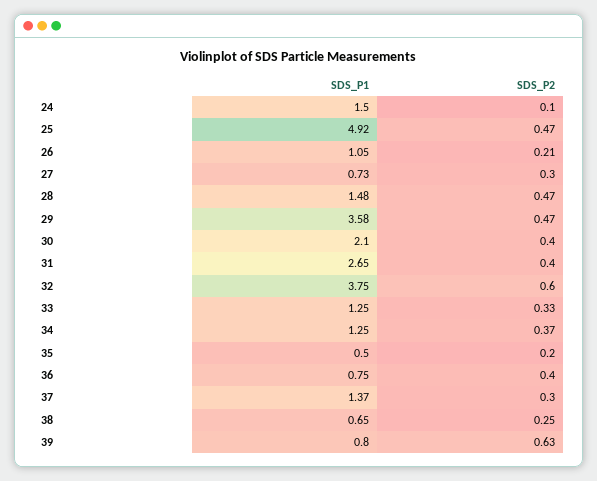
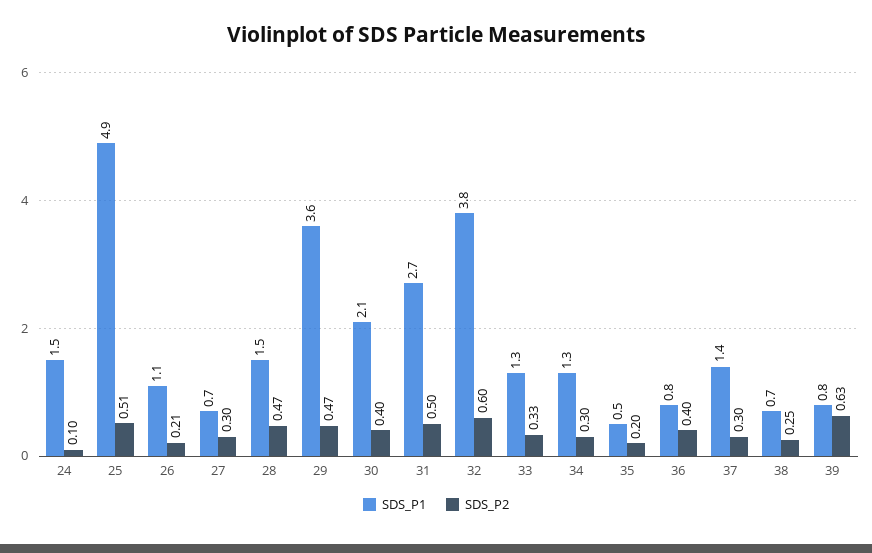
SDS_P2, 25: 0.47 -> 0.51
SDS_P2, 31: 0.4 -> 0.5
SDS_P2, 34: 0.37 -> 0.3

